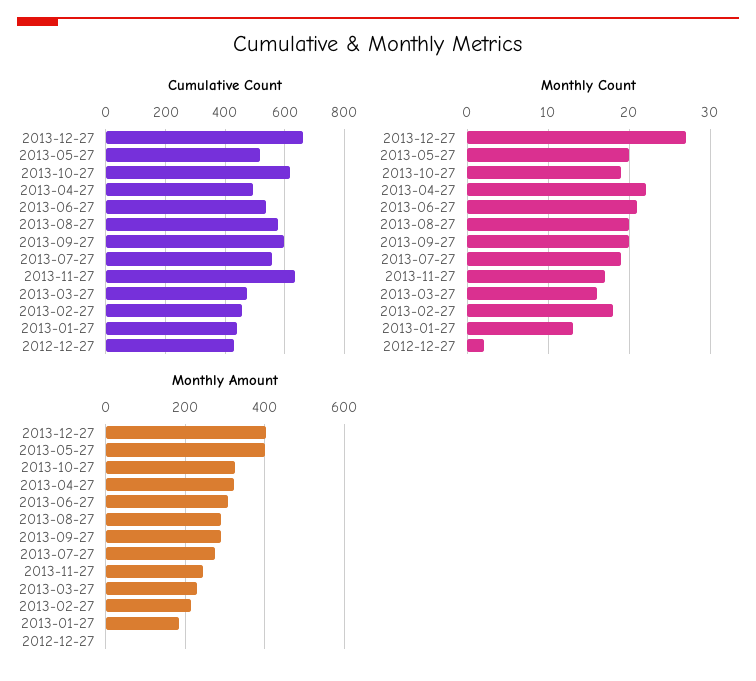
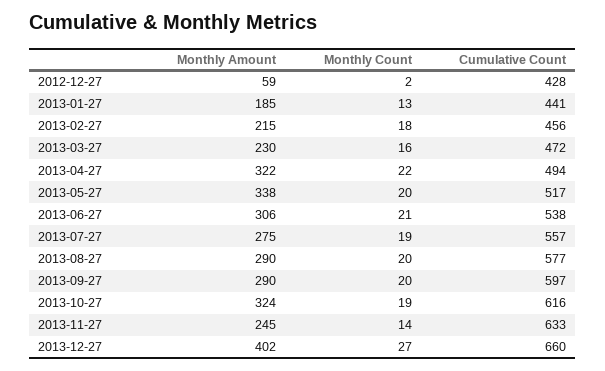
Monthly Count, 2013-11-27: 17 -> 14
Monthly Amount, 2013-05-27: 400 -> 338
Monthly Amount, 2012-12-27: 0 -> 59

